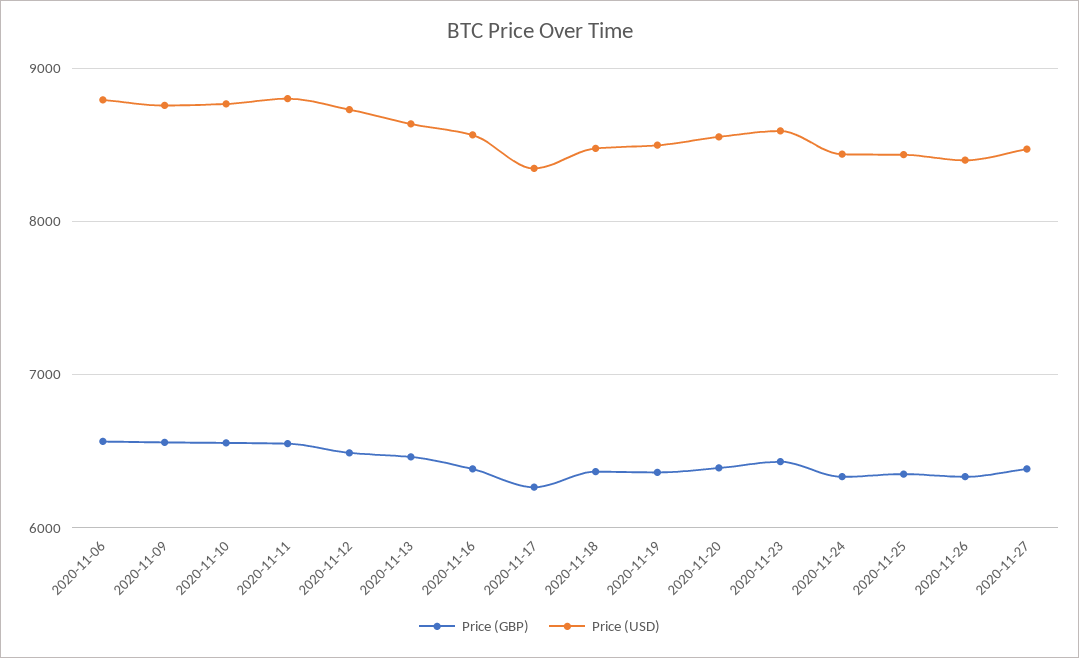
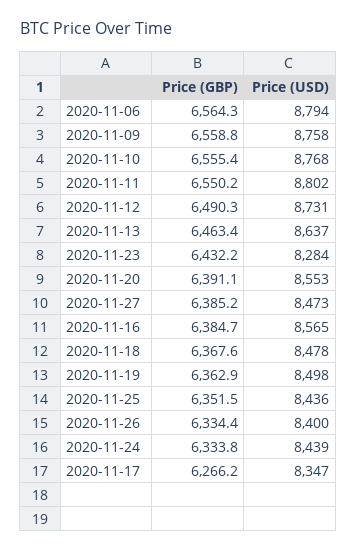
Price (USD), 2020-11-23: 8600 -> 8284

